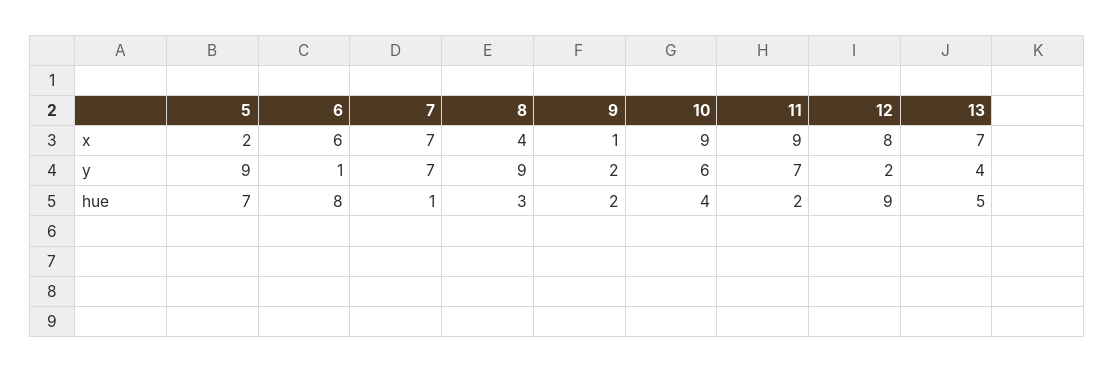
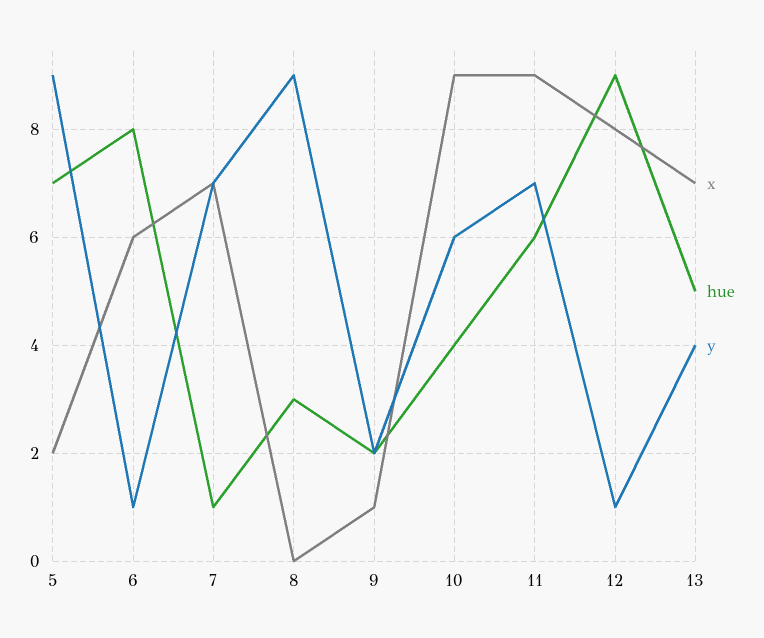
x, 8: 4 -> 0
y, 12: 2 -> 1
hue, 11: 2 -> 6

